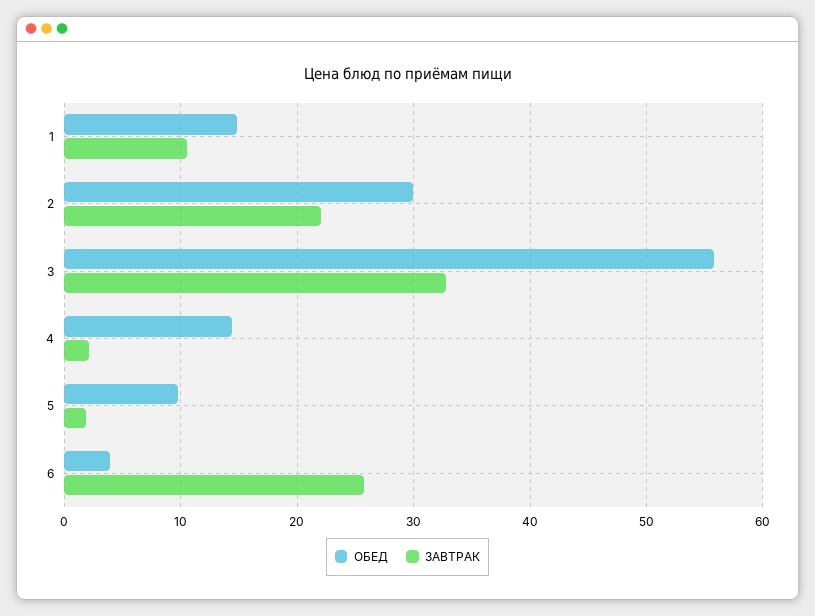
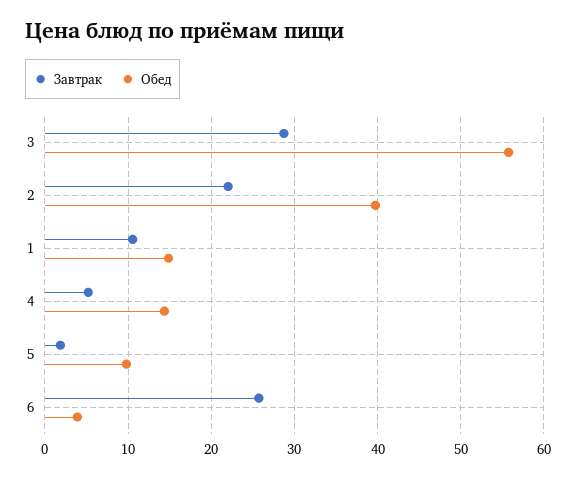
ОБЕД, 2: 30 -> 40
ЗАВТРАК, 3: 33 -> 29
ЗАВТРАК, 4: 2 -> 5

